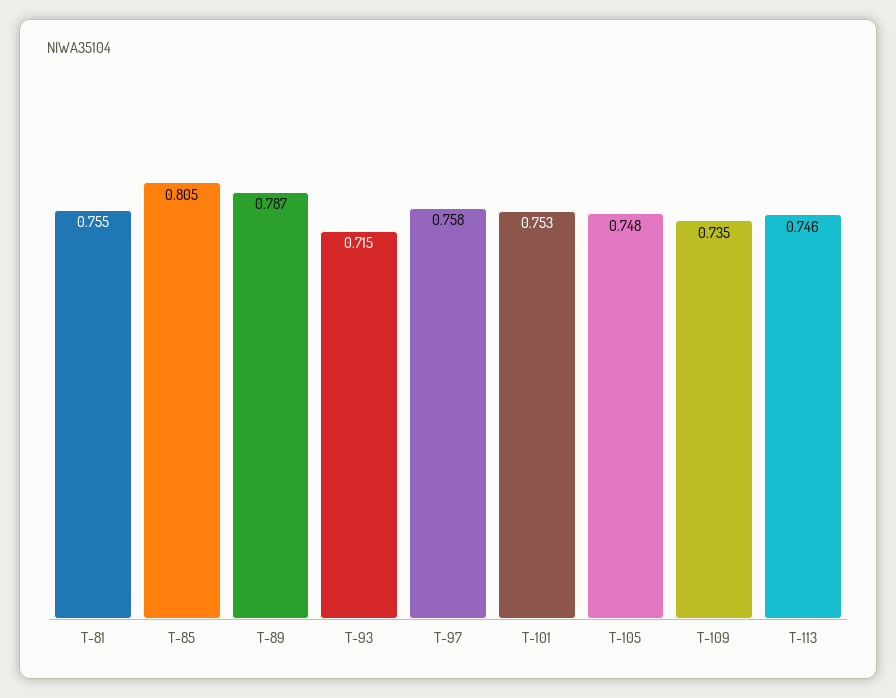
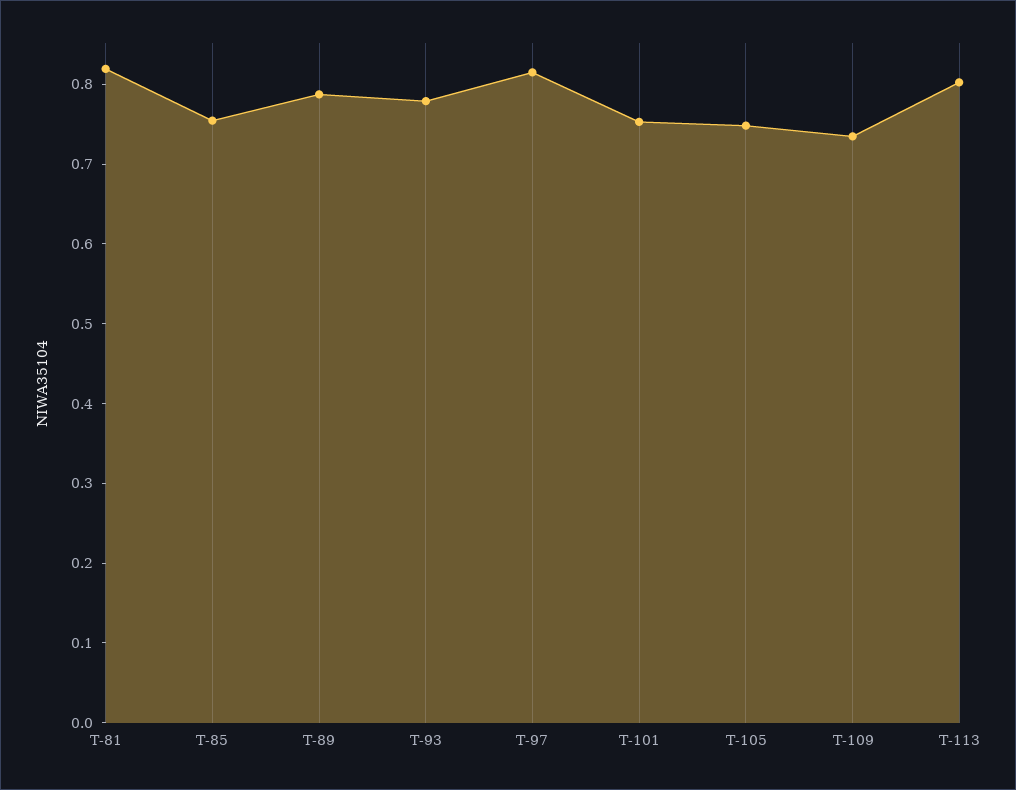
T-81: 0.755 -> 0.82
T-85: 0.805 -> 0.76
T-93: 0.715 -> 0.78
T-97: 0.758 -> 0.82
T-113: 0.746 -> 0.8

